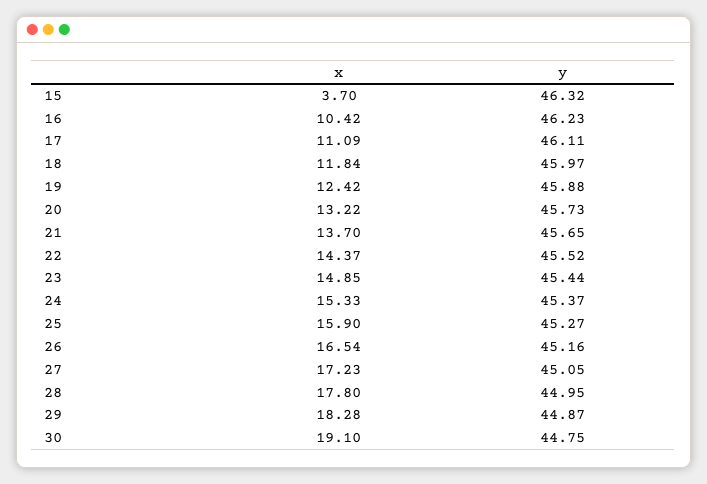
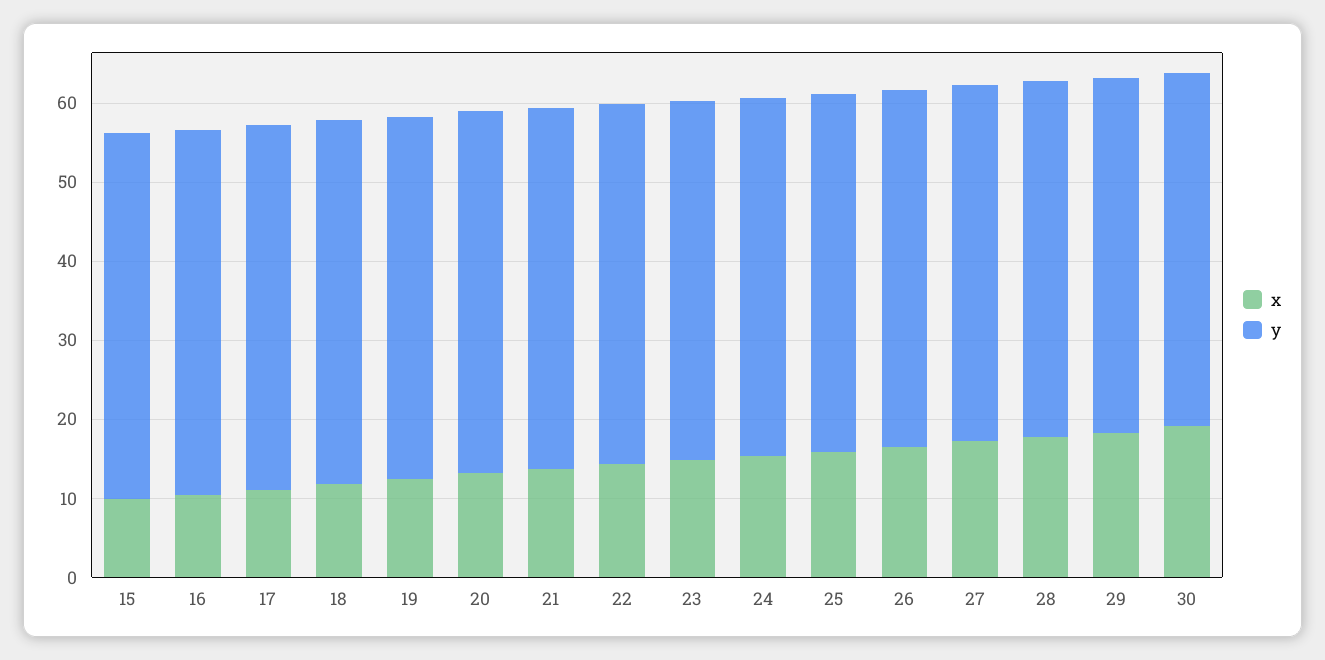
x, 15: 3.7 -> 10

